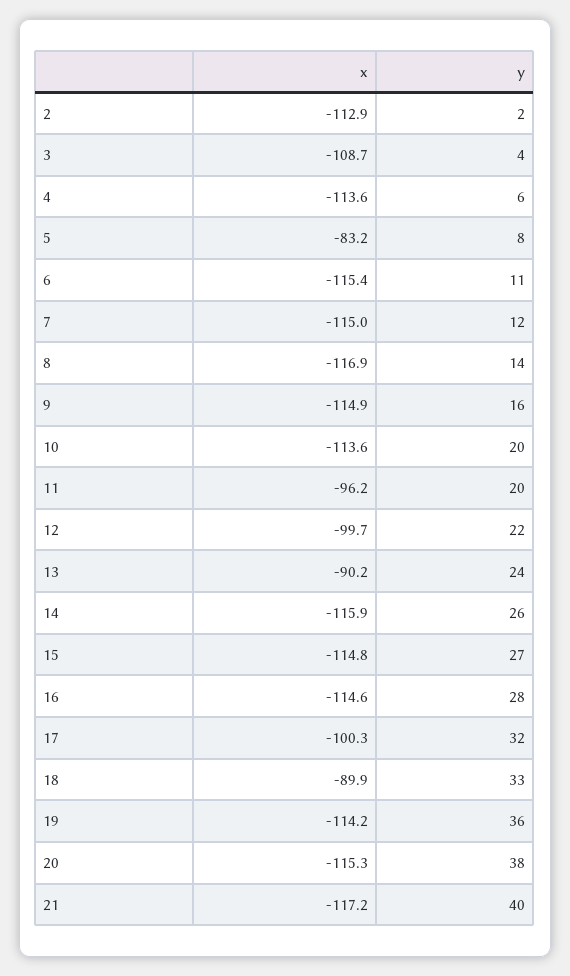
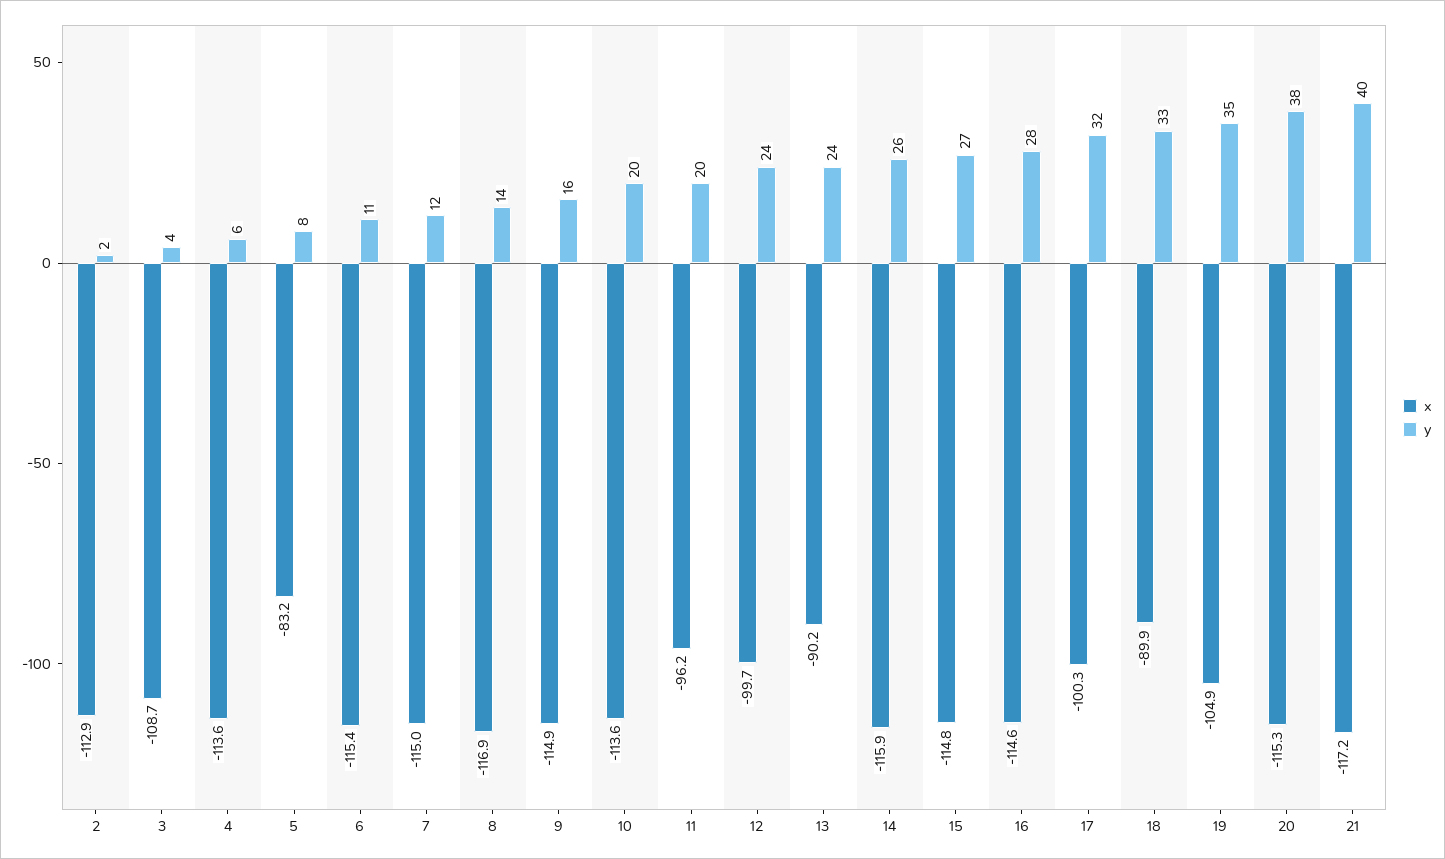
y, 12: 22 -> 24
x, 19: -114.2 -> -104.9
y, 19: 36 -> 35

